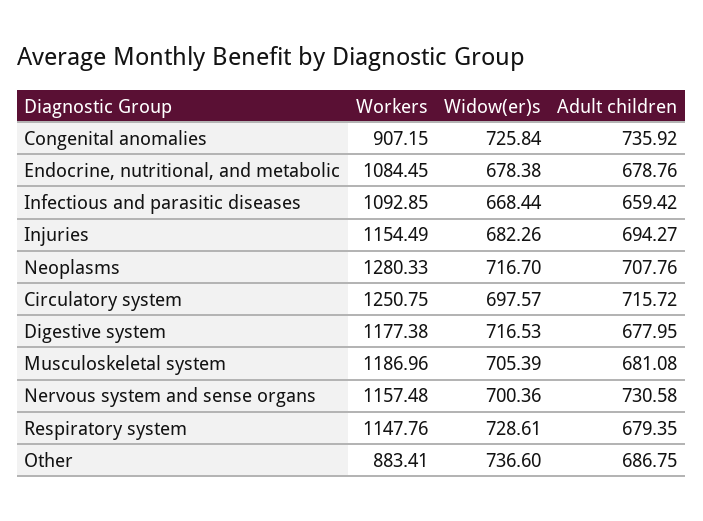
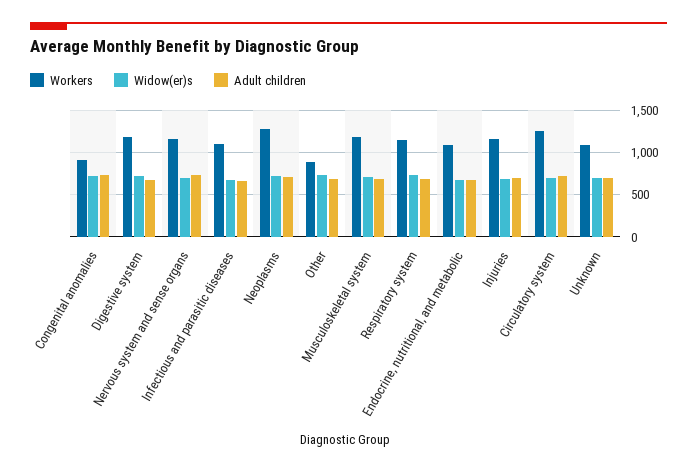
Workers, Unknown: none -> 1100
Widow(er)s, Unknown: none -> 700
Adult children, Unknown: none -> 700

